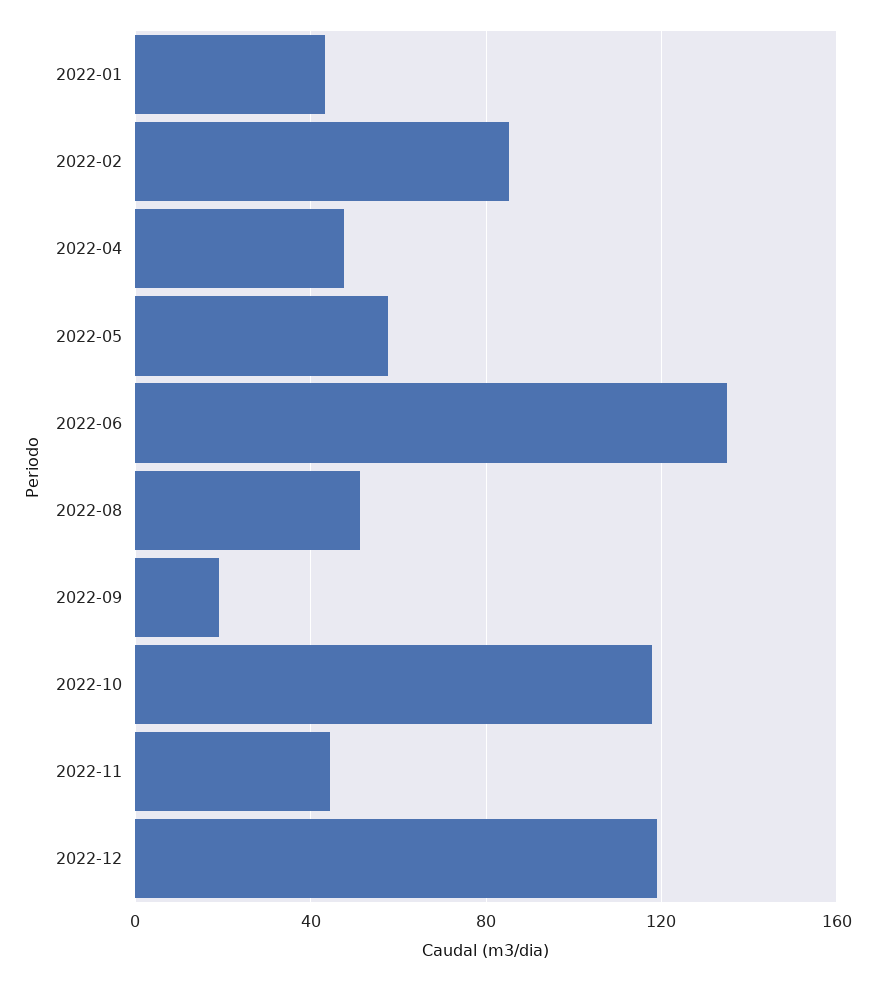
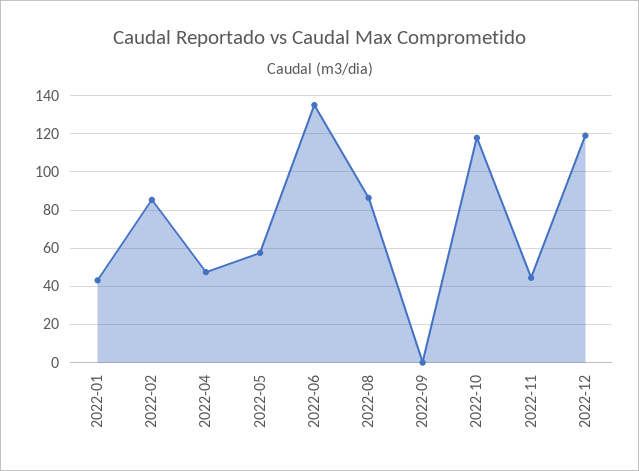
2022-08: 50 -> 85
2022-09: 20 -> 0

